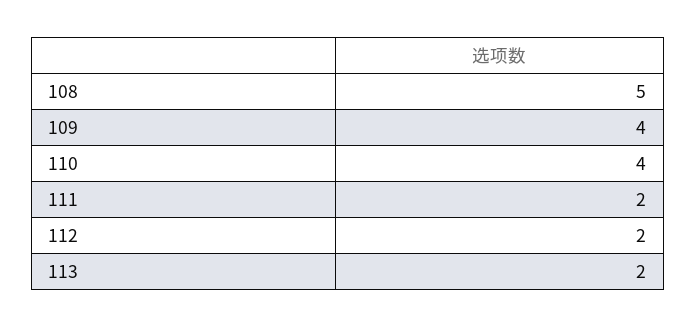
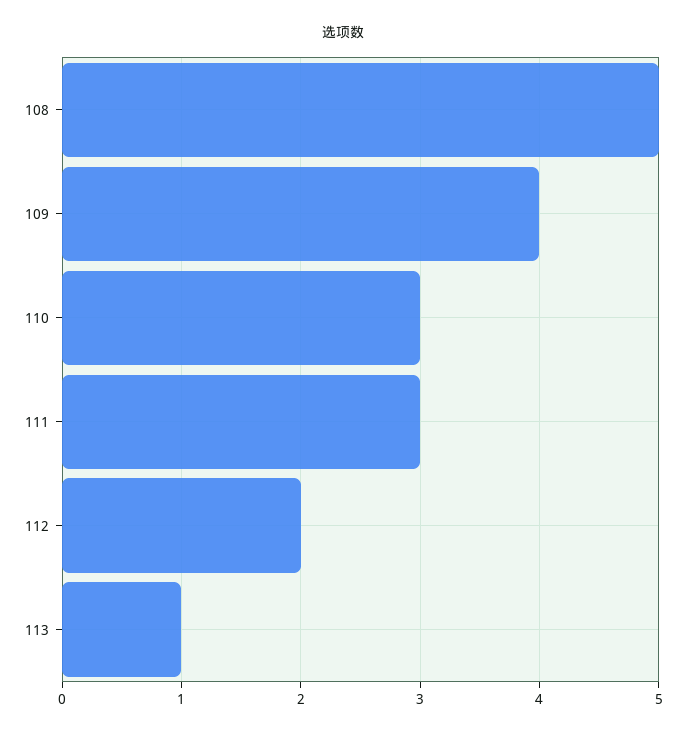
110: 4 -> 3
111: 2 -> 3
113: 2 -> 1

